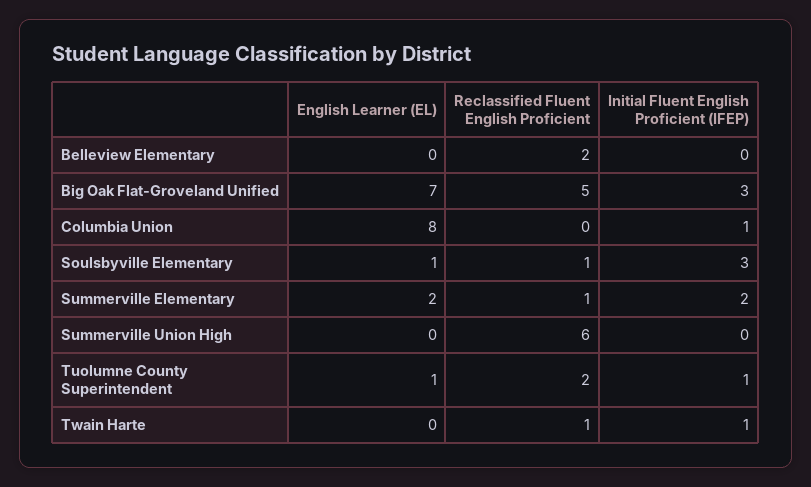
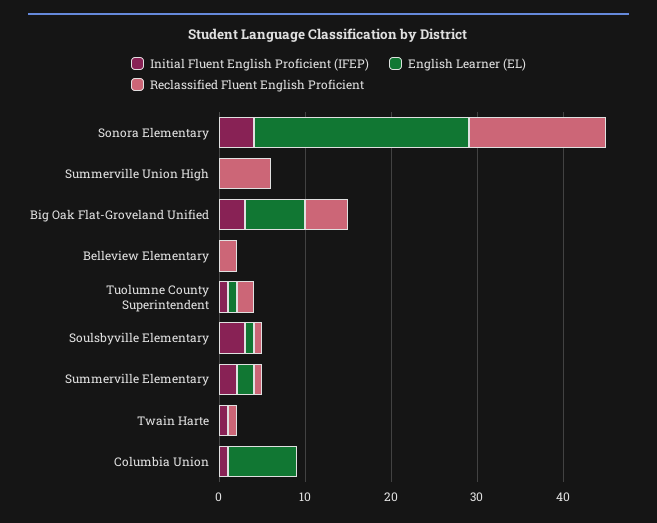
Initial Fluent English Proficient (IFEP), Sonora Elementary: none -> 4
English Learner (EL), Sonora Elementary: none -> 25
Reclassified Fluent English Proficient, Sonora Elementary: none -> 16

